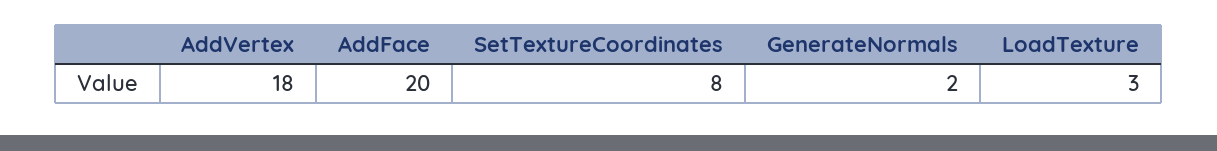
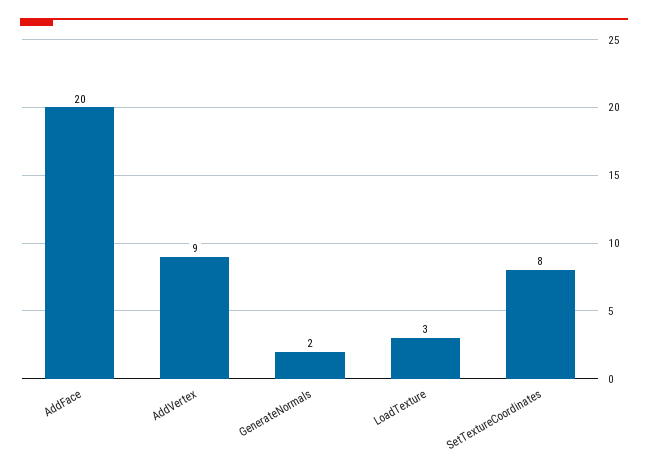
AddVertex: 18 -> 9

